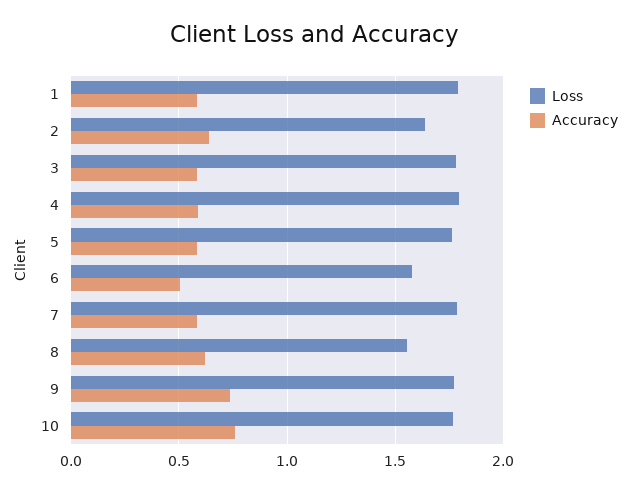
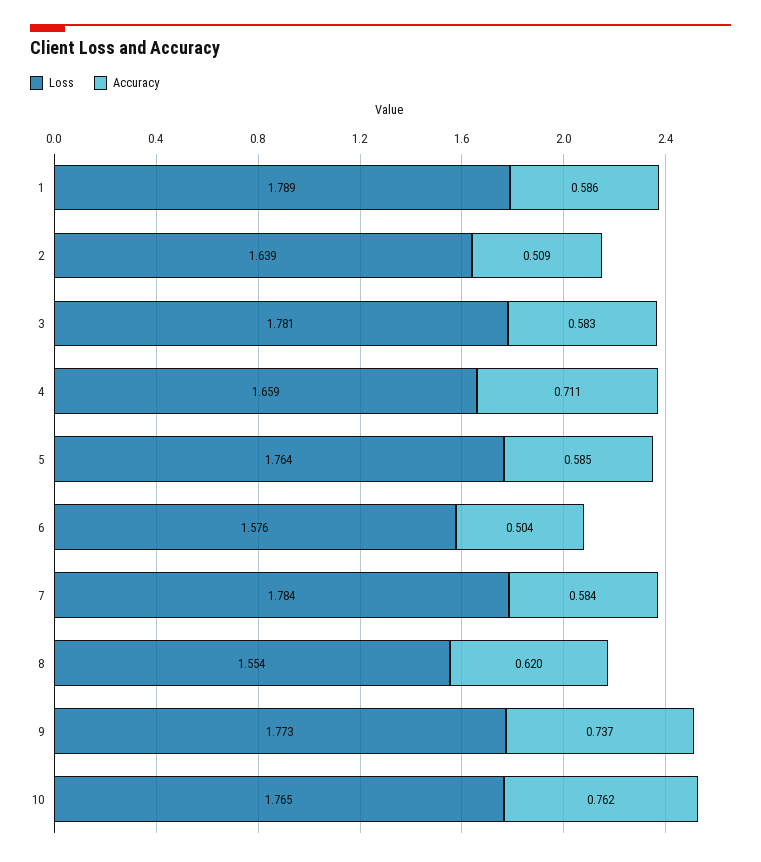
Accuracy, 2: 0.65 -> 0.509
Loss, 4: 1.8 -> 1.659
Accuracy, 4: 0.6 -> 0.711

